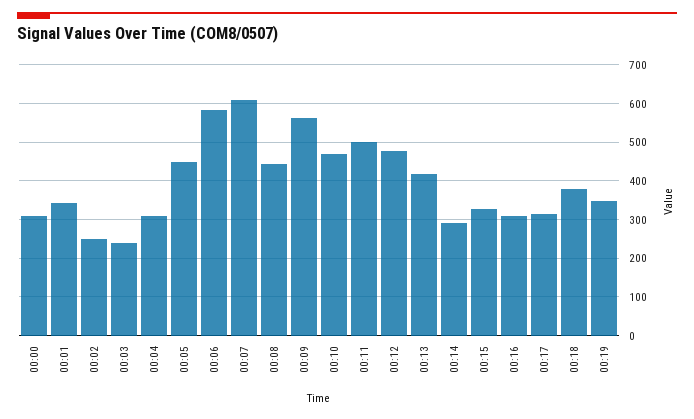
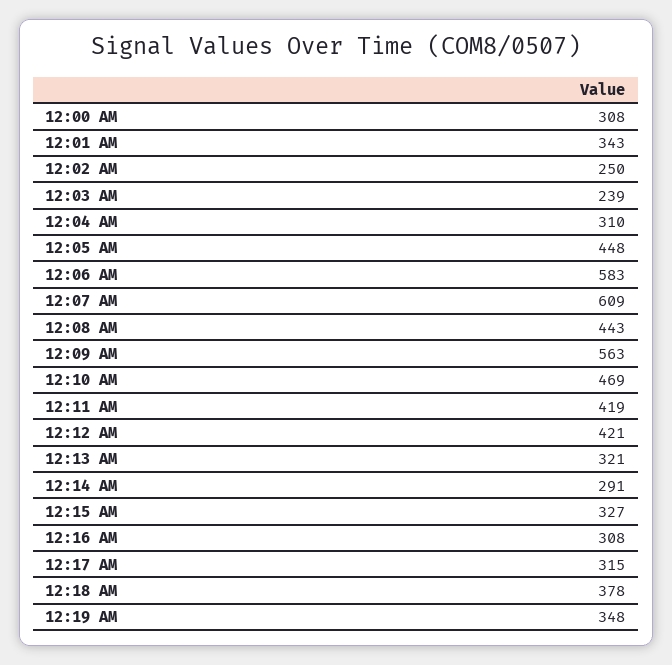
00:11: 500 -> 419
00:12: 480 -> 421
00:13: 420 -> 321

